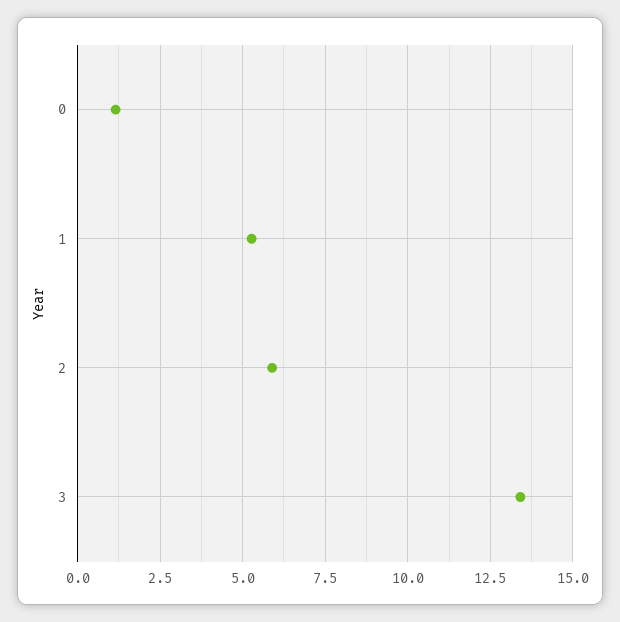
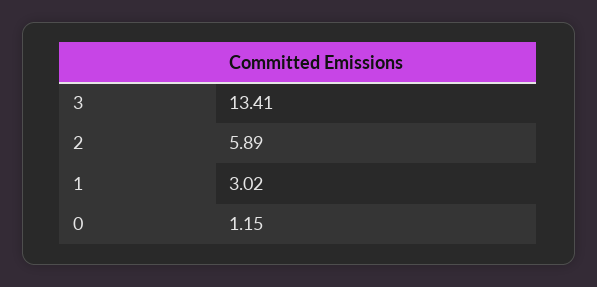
1: 5.25 -> 3.02

